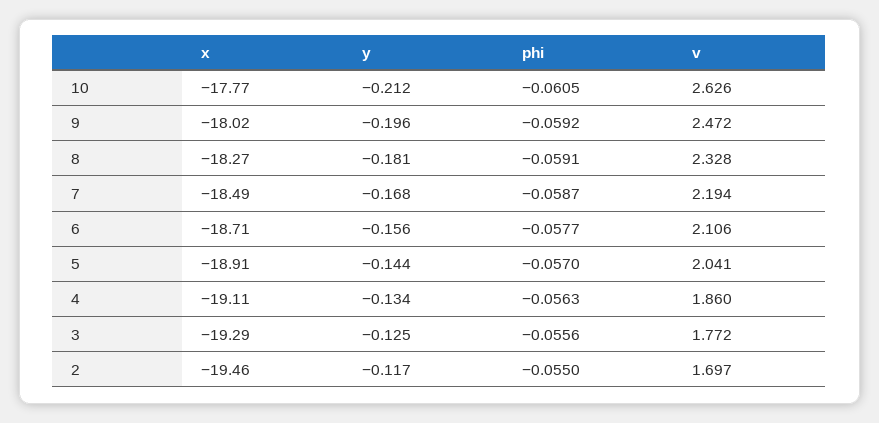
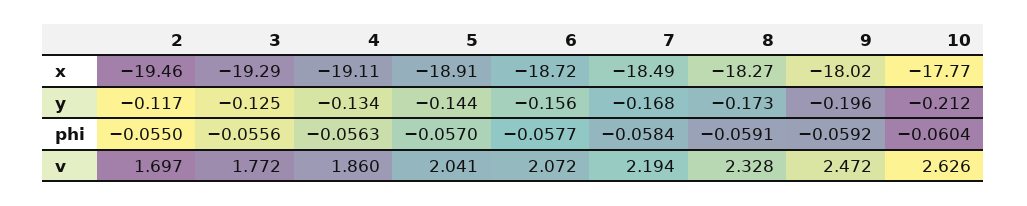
phi, 10: -0.0605 -> -0.0604
y, 8: -0.181 -> -0.173
phi, 7: -0.0587 -> -0.0584
x, 6: -18.71 -> -18.72
v, 6: 2.106 -> 2.072

